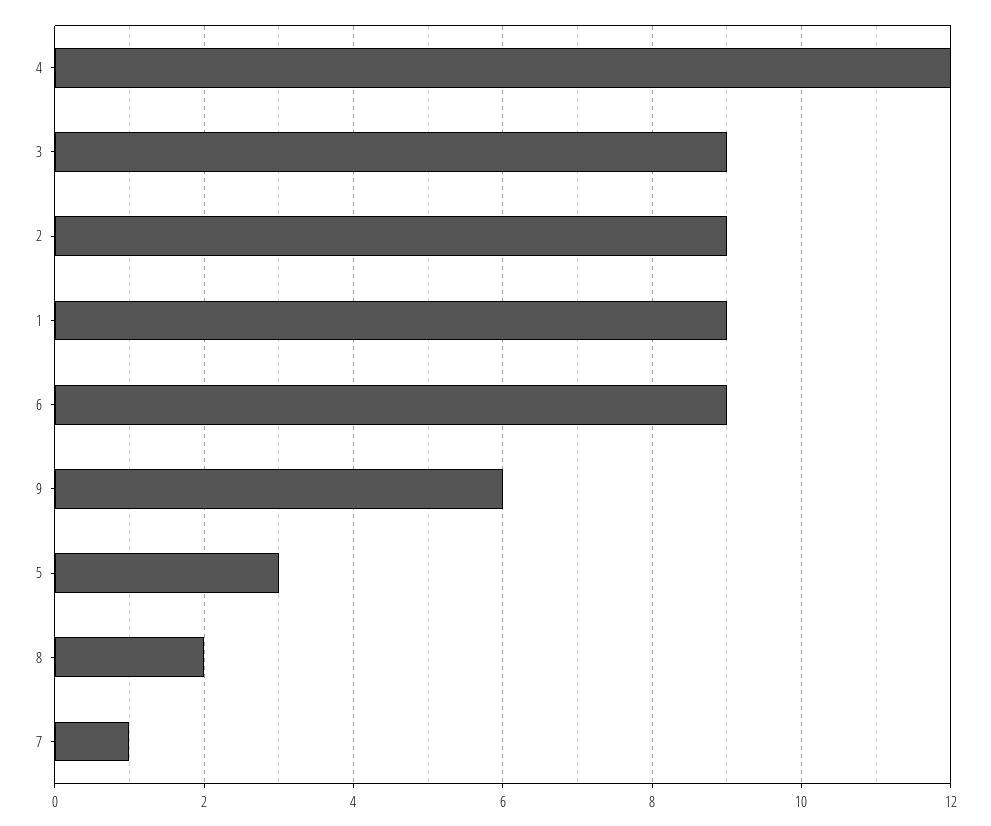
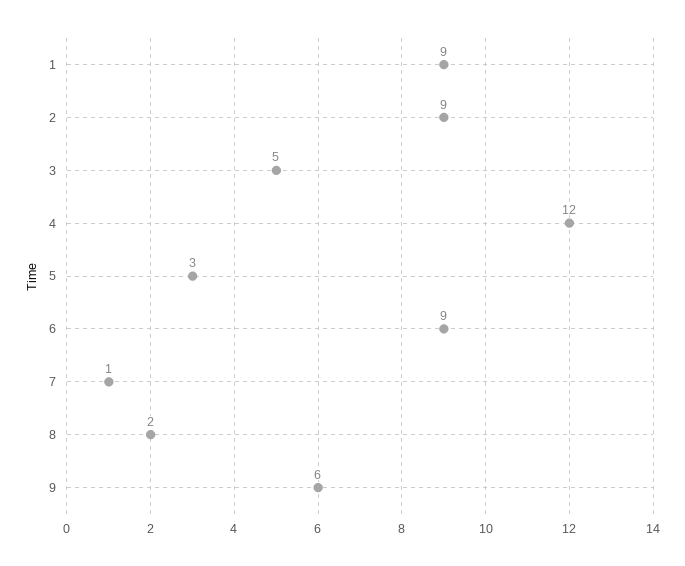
3: 9 -> 5

